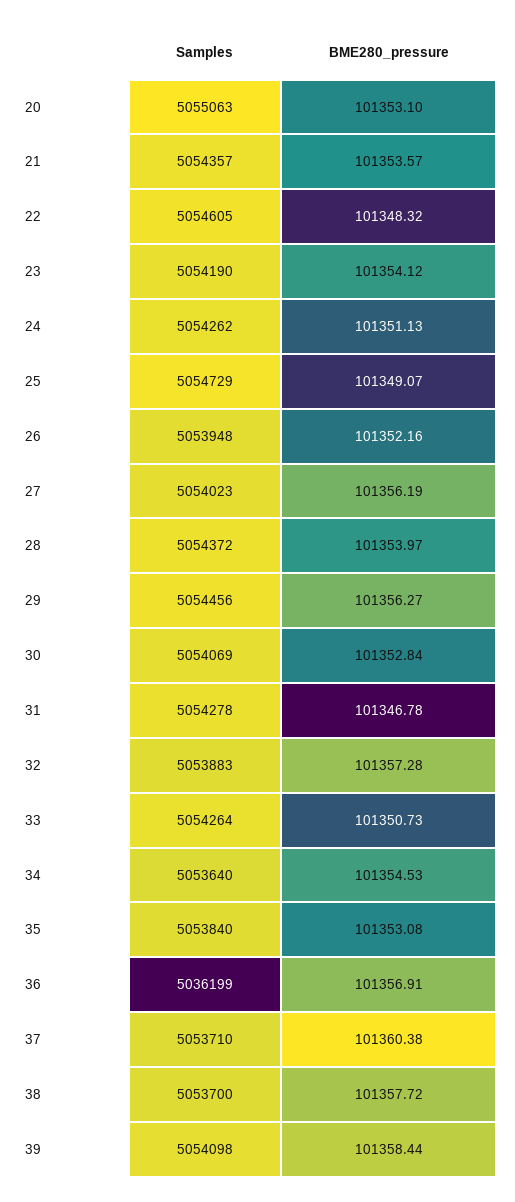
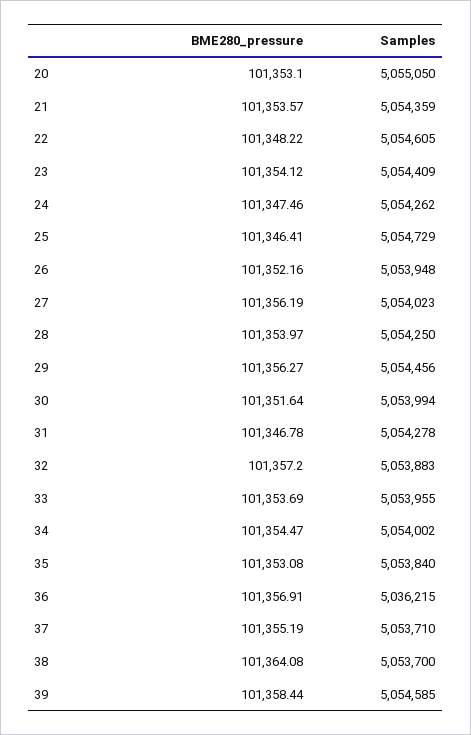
Samples, 20: 5055063 -> 5055050
Samples, 21: 5054357 -> 5054359
BME280_pressure, 22: 101348.32 -> 101348.22
Samples, 23: 5054190 -> 5054409
BME280_pressure, 24: 101351.13 -> 101347.46
BME280_pressure, 25: 101349.07 -> 101346.41
Samples, 28: 5054372 -> 5054250
Samples, 30: 5054069 -> 5053994
BME280_pressure, 30: 101352.84 -> 101351.64
BME280_pressure, 32: 101357.28 -> 101357.2
Samples, 33: 5054264 -> 5053955
BME280_pressure, 33: 101350.73 -> 101353.69
Samples, 34: 5053640 -> 5054002
BME280_pressure, 34: 101354.53 -> 101354.47
Samples, 36: 5036199 -> 5036215
BME280_pressure, 37: 101360.38 -> 101355.19
BME280_pressure, 38: 101357.72 -> 101364.08
Samples, 39: 5054098 -> 5054585

